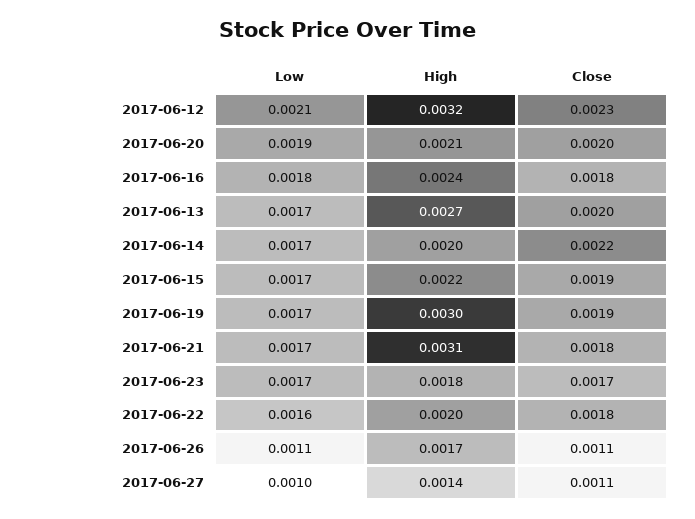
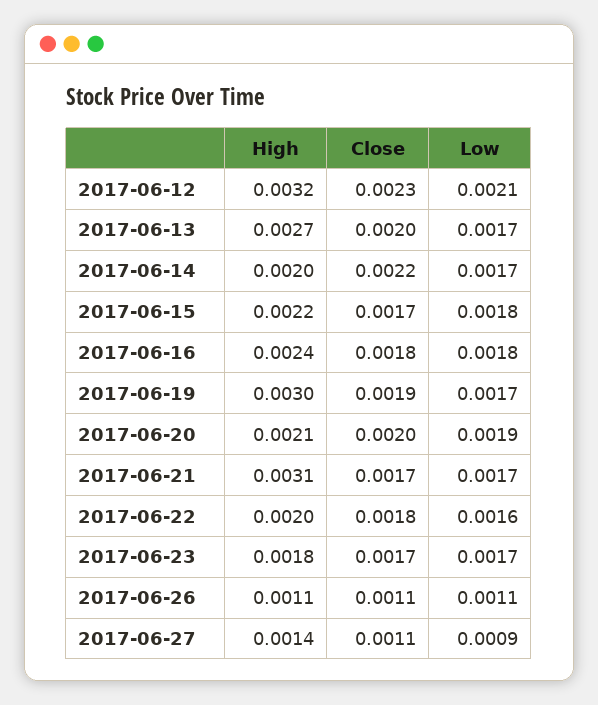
Low, 2017-06-15: 0.0017 -> 0.0018
Close, 2017-06-15: 0.0019 -> 0.0017
Close, 2017-06-21: 0.0018 -> 0.0017
High, 2017-06-26: 0.0017 -> 0.0011
Low, 2017-06-27: 0.001 -> 0.0009

